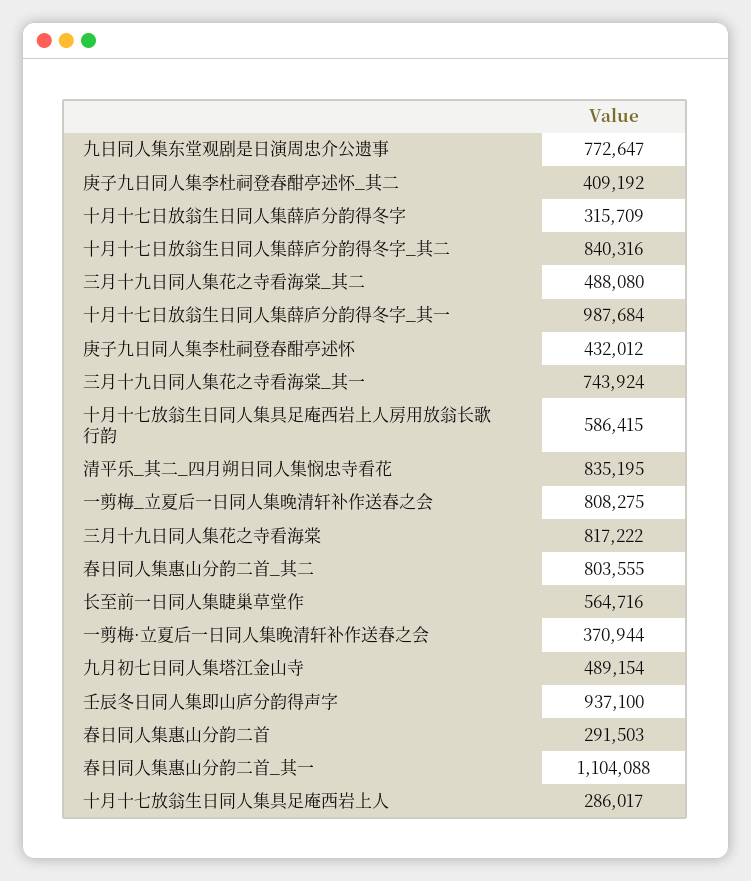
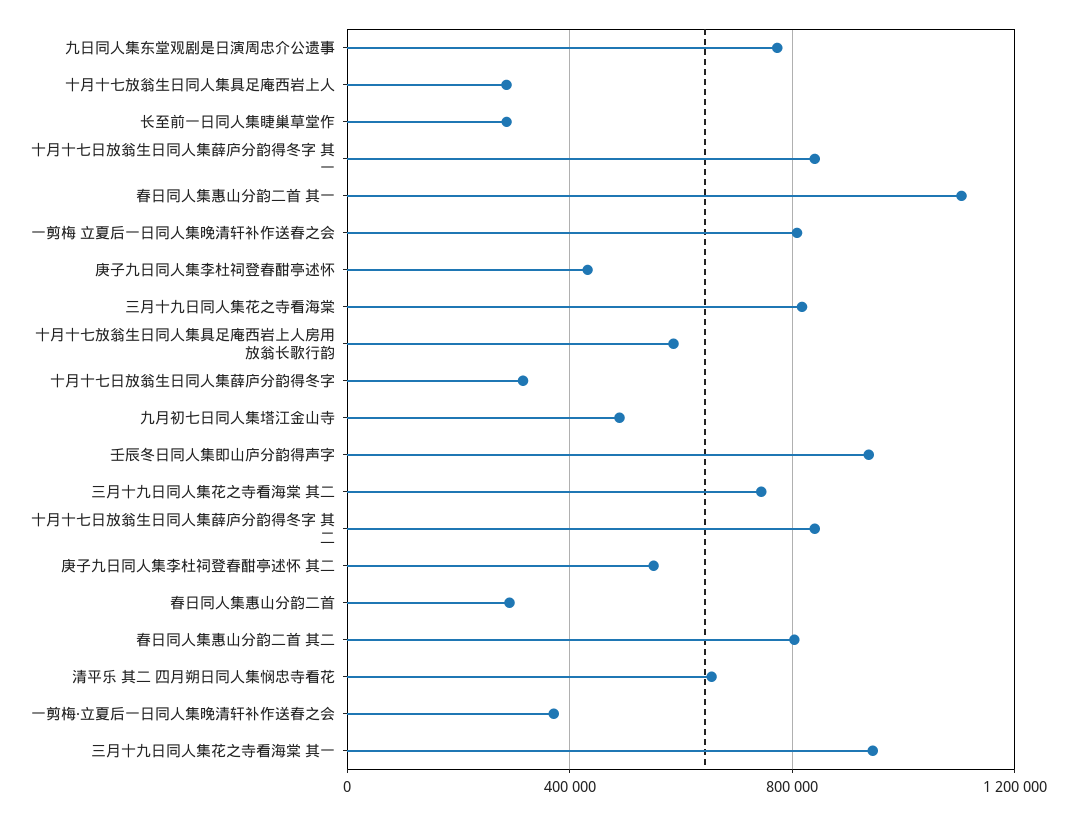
庚子九日同人集李杜祠登春酣亭述怀_其二: 409192 -> 550000
三月十九日同人集花之寺看海棠_其二: 488080 -> 750000
十月十七日放翁生日同人集薛庐分韵得冬字_其一: 987684 -> 850000
三月十九日同人集花之寺看海棠_其一: 743924 -> 950000
清平乐_其二_四月朔日同人集悯忠寺看花: 835195 -> 650000
长至前一日同人集睫巢草堂作: 564716 -> 300000

